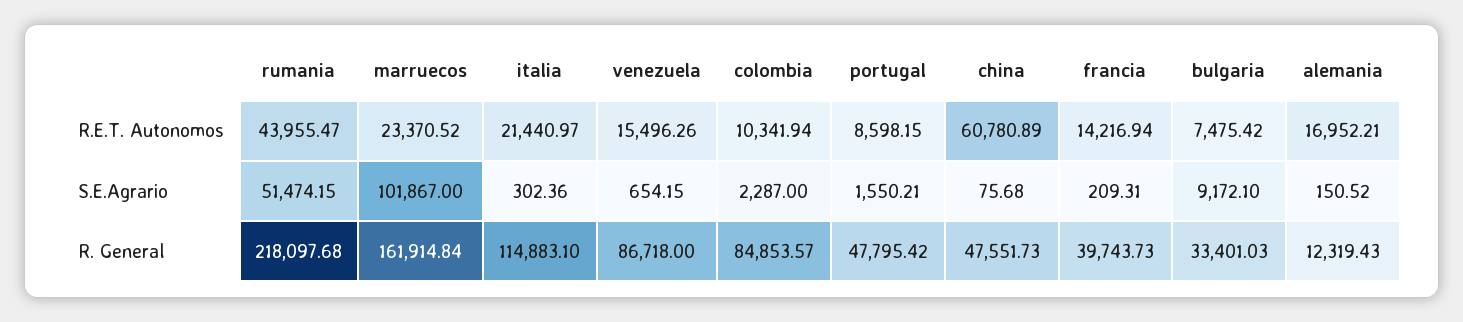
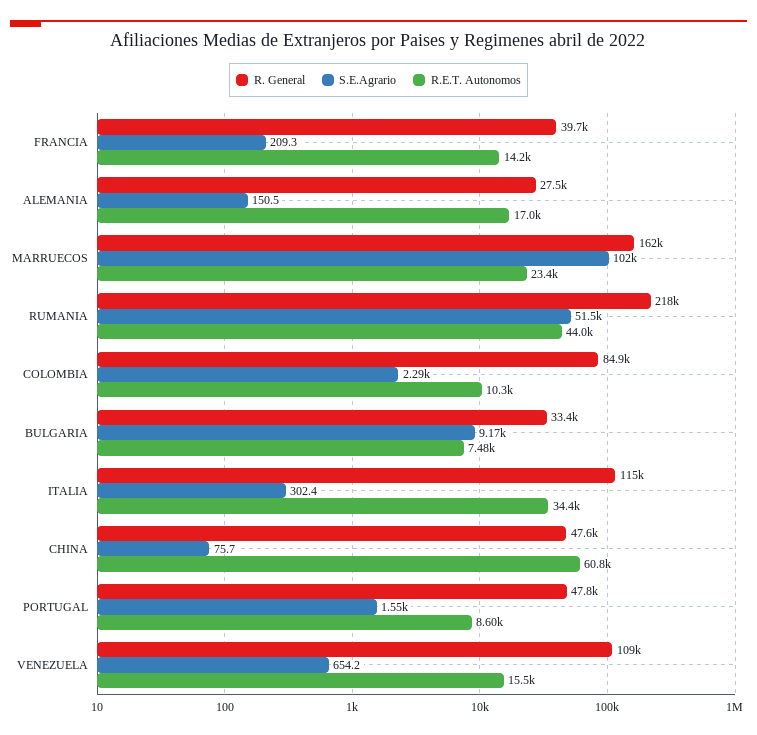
R.E.T. Autonomos, italia: 21440.97 -> 34400
R. General, venezuela: 86718 -> 109000
R. General, alemania: 12319.43 -> 27500

